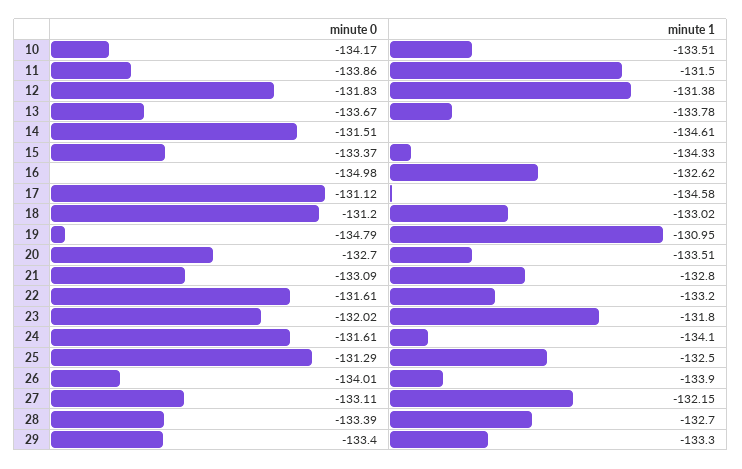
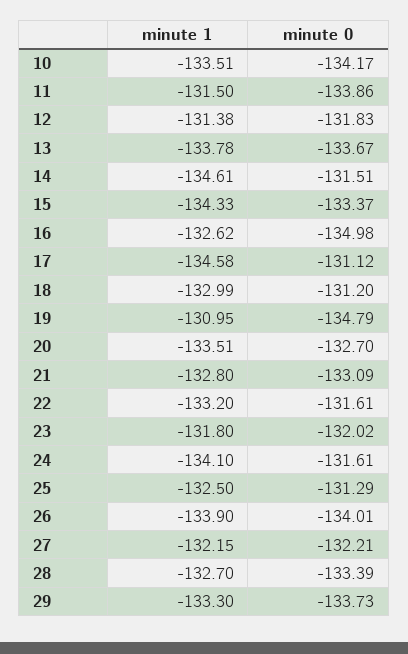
minute 1, 18: -133.02 -> -132.99
minute 0, 27: -133.11 -> -132.21
minute 0, 29: -133.4 -> -133.73

